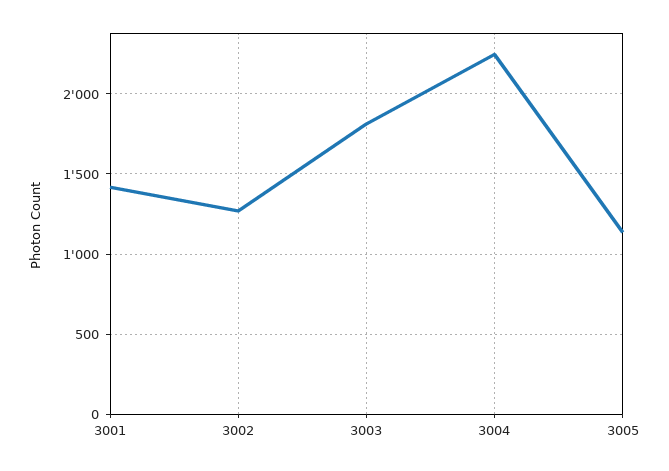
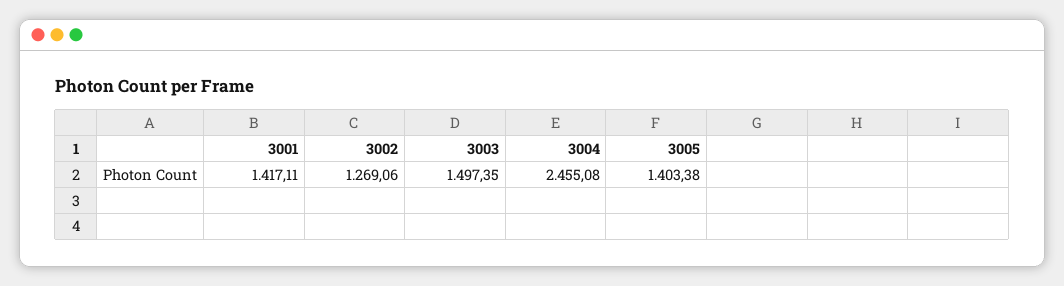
3003: 1800 -> 1497.35
3004: 2250 -> 2455.08
3005: 1150 -> 1403.38

